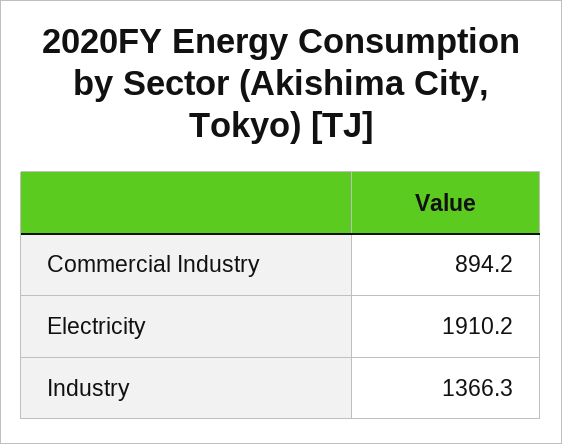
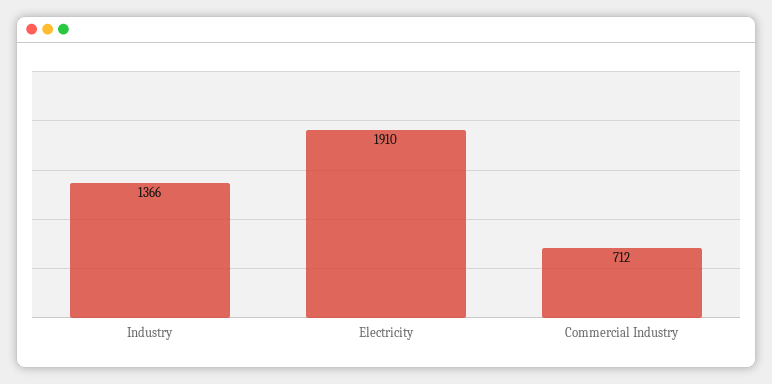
Commercial Industry: 894.2 -> 712

